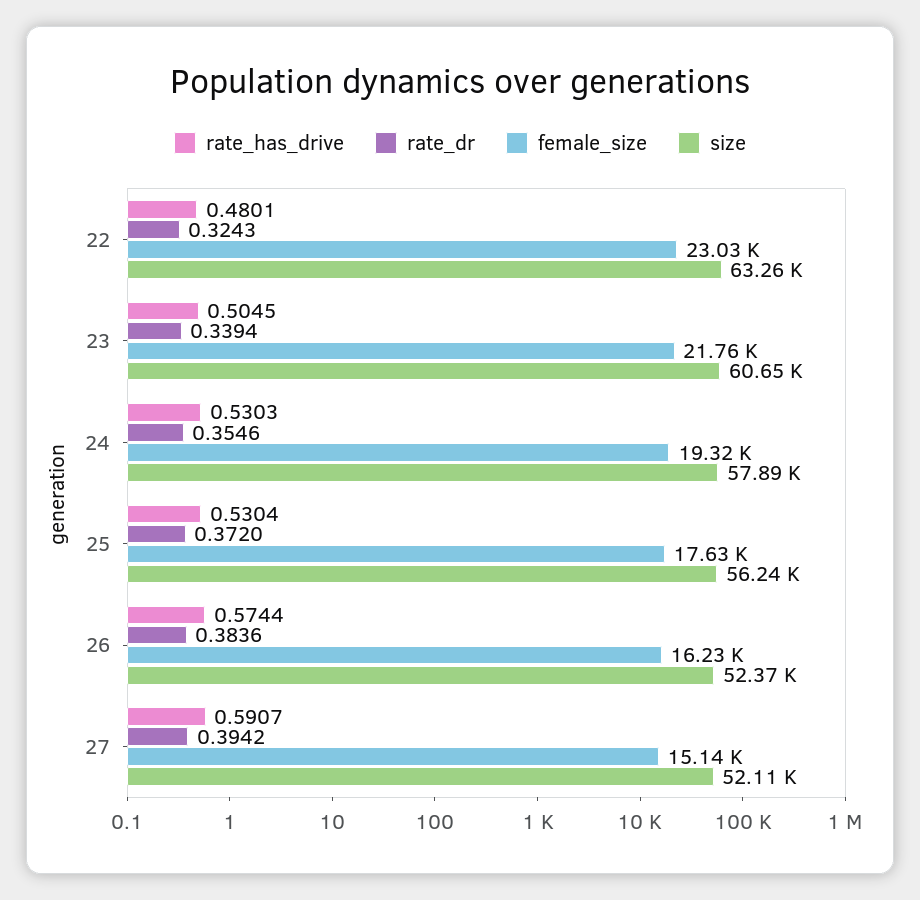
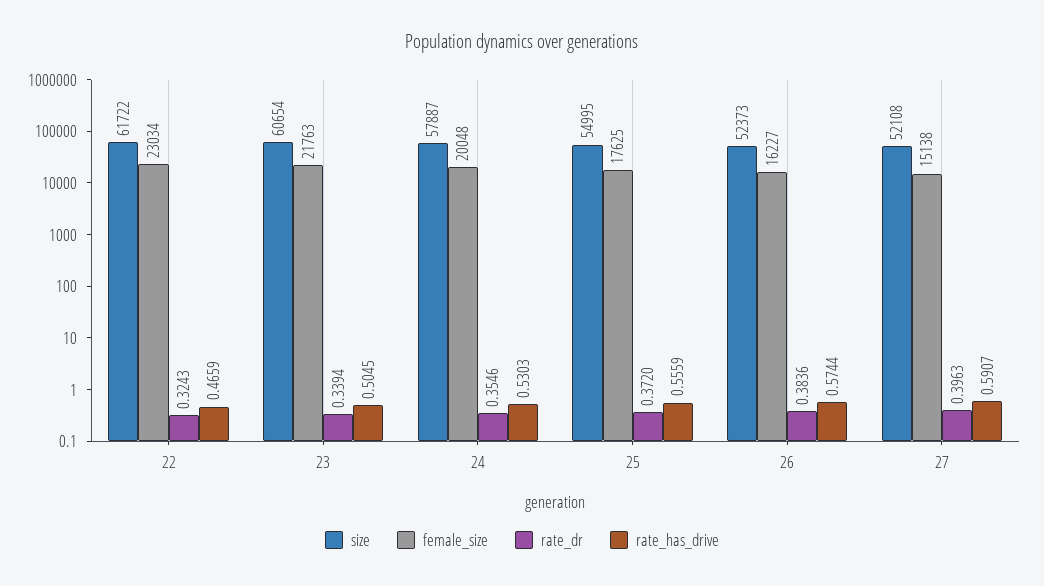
rate_has_drive, 22: 0.4801 -> 0.4659
size, 22: 63260 -> 61722
female_size, 24: 19320 -> 20048
rate_has_drive, 25: 0.5304 -> 0.5559
size, 25: 56240 -> 54995
rate_dr, 27: 0.3942 -> 0.3963

